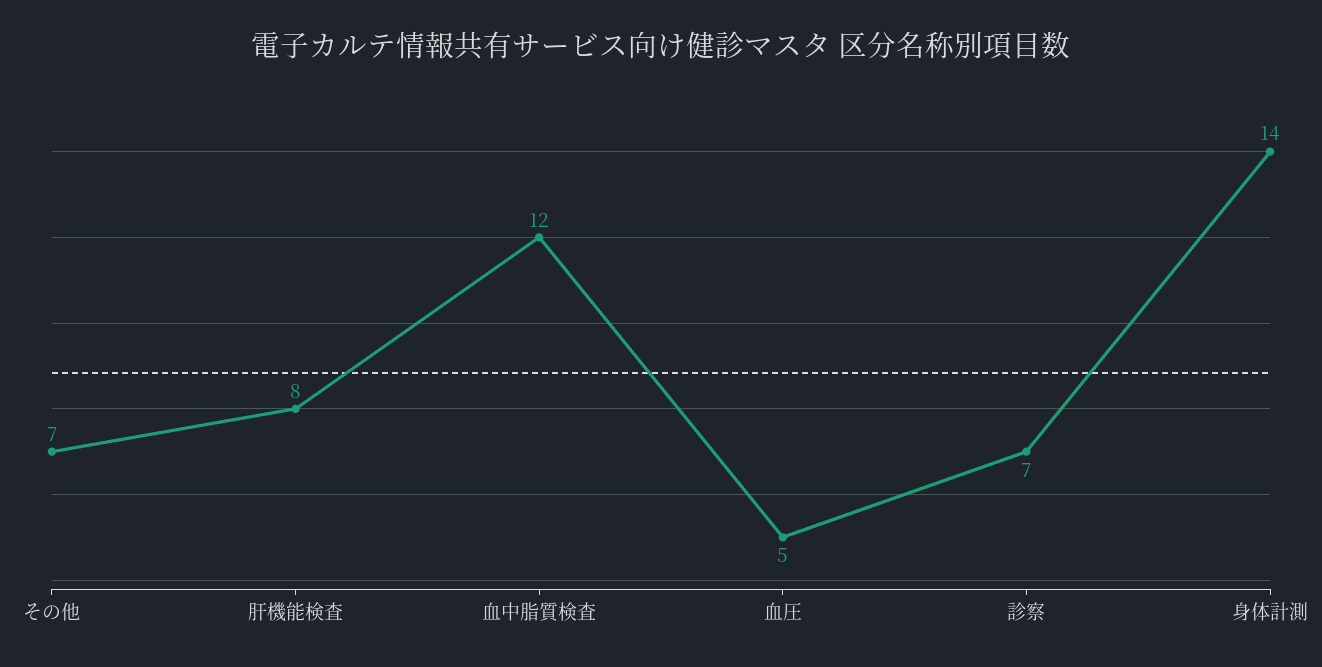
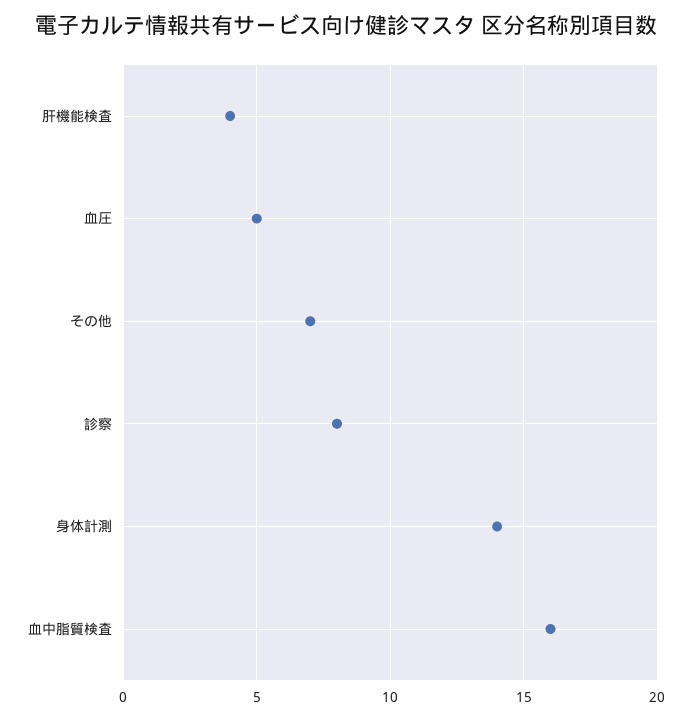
肝機能検査: 8 -> 4
血中脂質検査: 12 -> 16
診察: 7 -> 8

